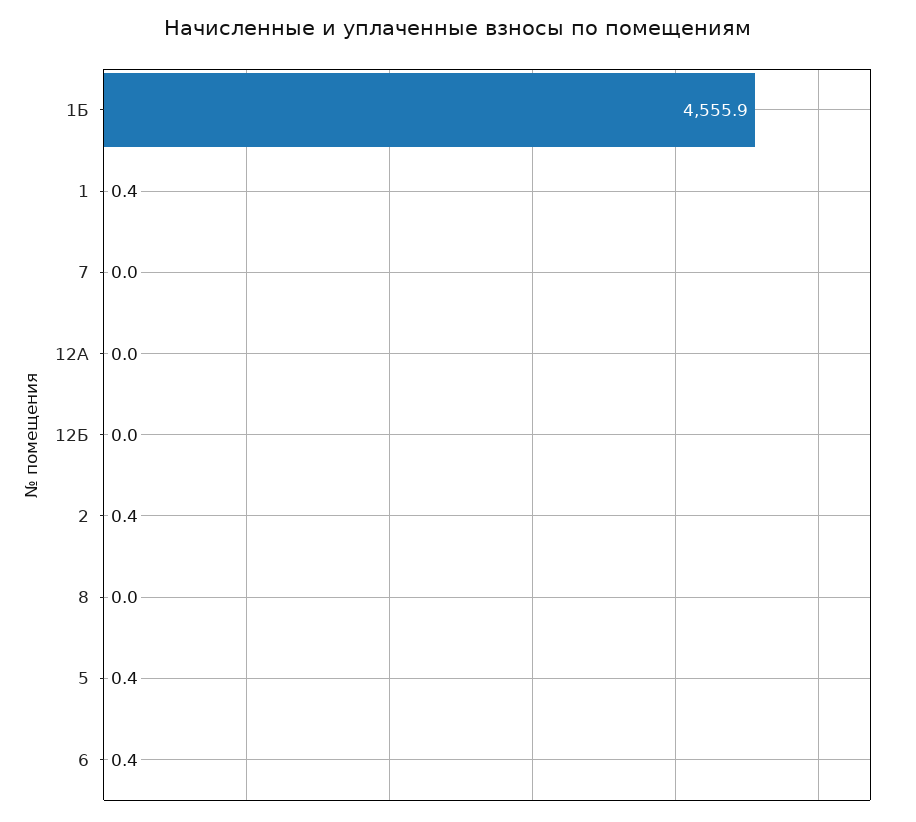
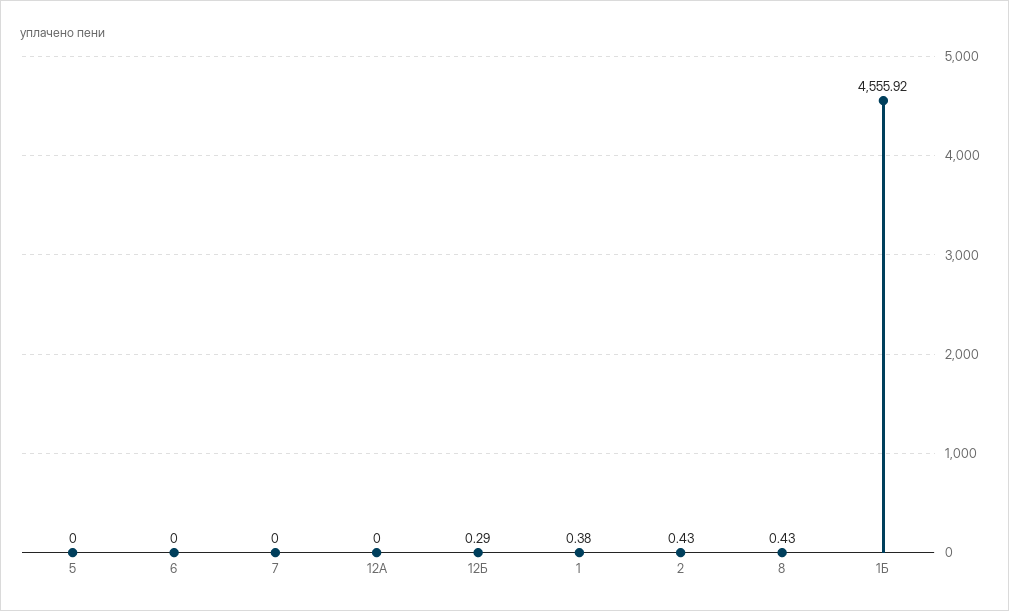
12Б: 0 -> 0.29
8: 0 -> 0.43
5: 0.4 -> 0
6: 0.4 -> 0

